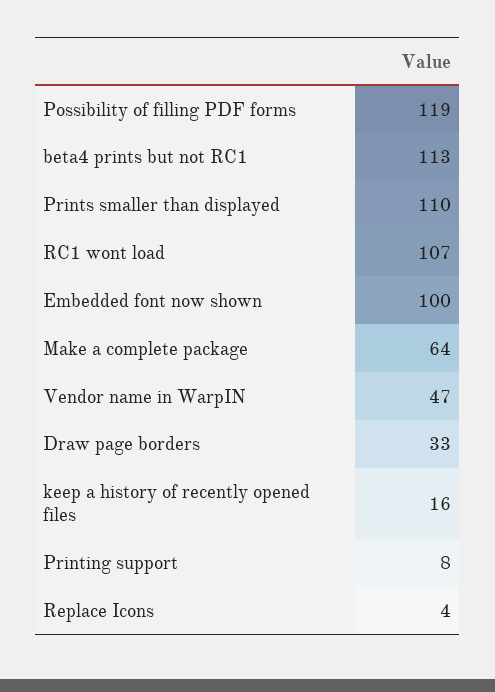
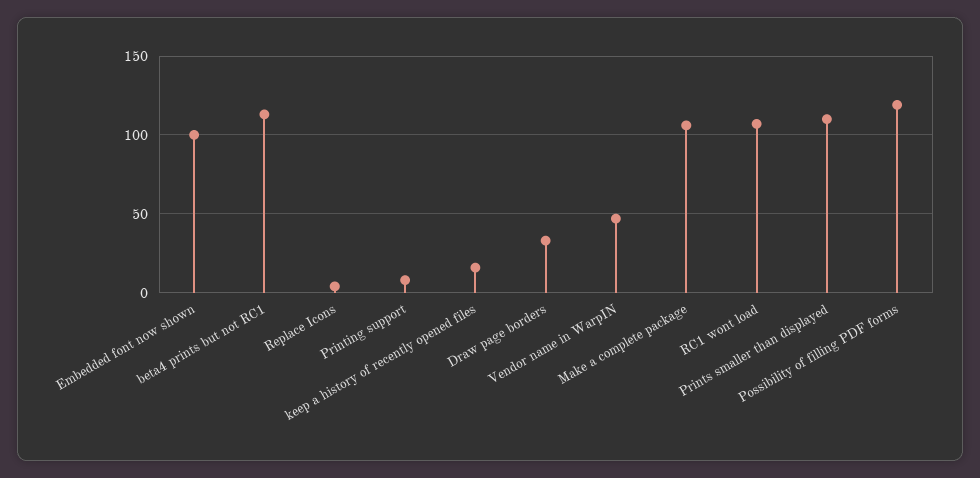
Make a complete package: 64 -> 105

